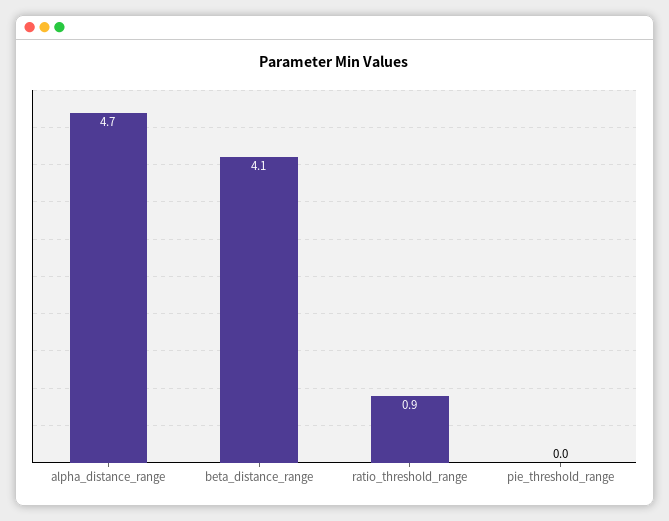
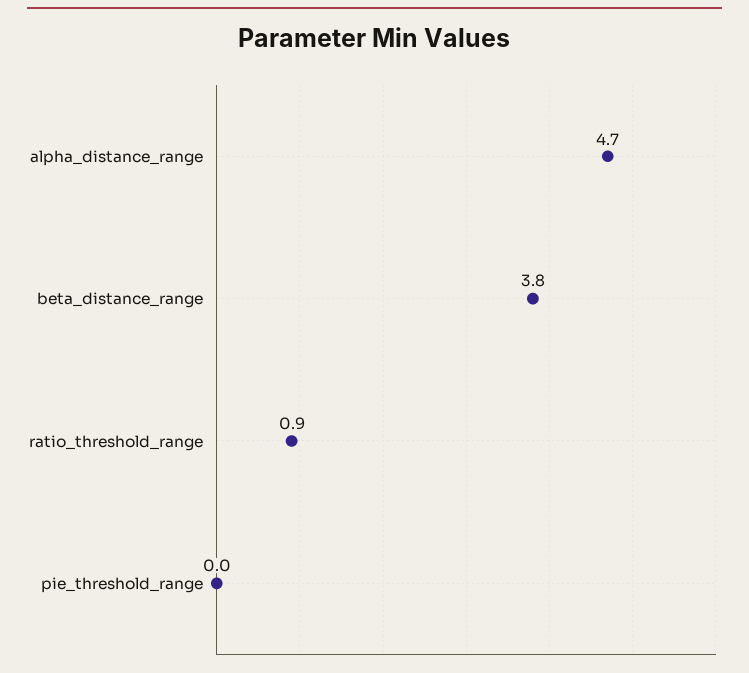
beta_distance_range: 4.1 -> 3.8

